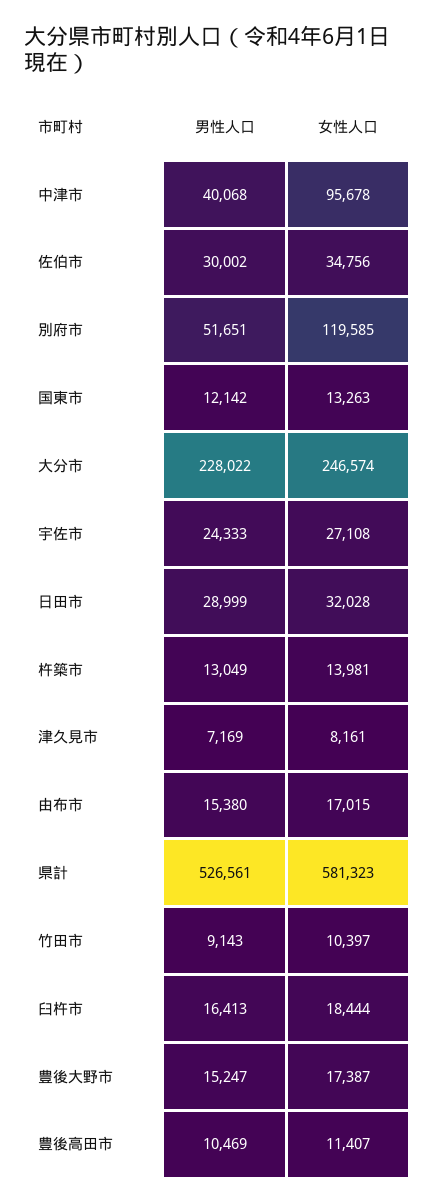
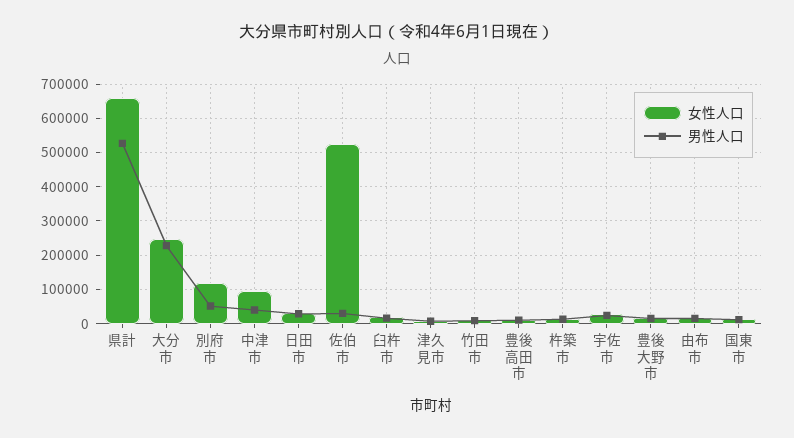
女性人口, 佐伯市: 34756 -> 520000
女性人口, 県計: 581323 -> 660000

